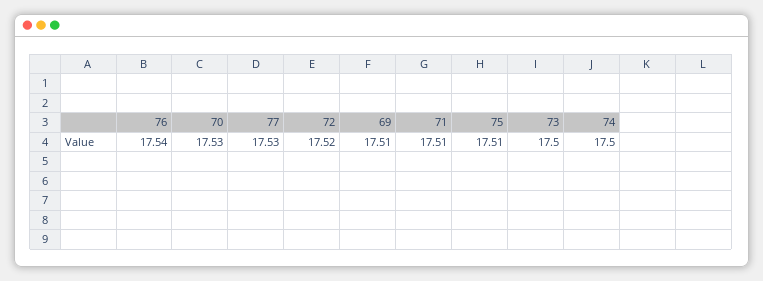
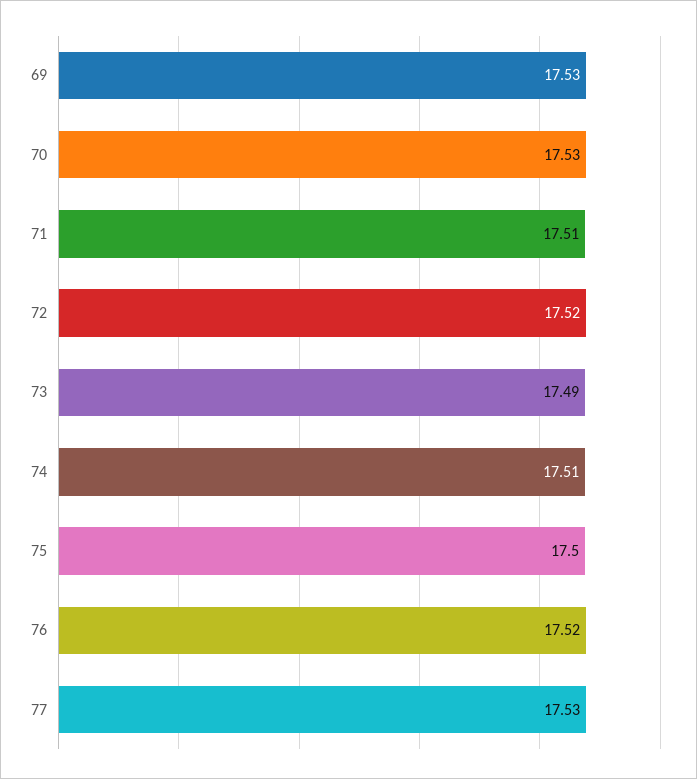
76: 17.54 -> 17.52
69: 17.51 -> 17.53
75: 17.51 -> 17.5
73: 17.5 -> 17.49
74: 17.5 -> 17.51

